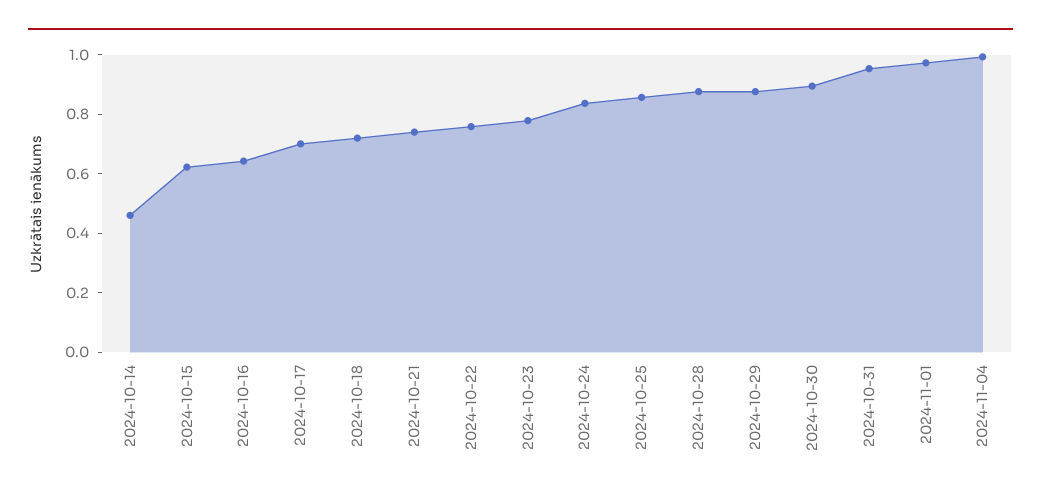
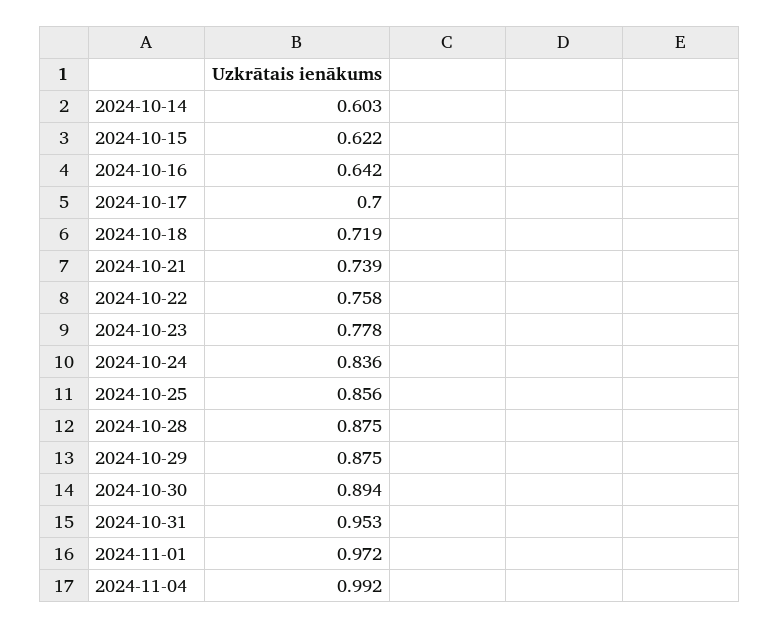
2024-10-14: 0.45 -> 0.603

